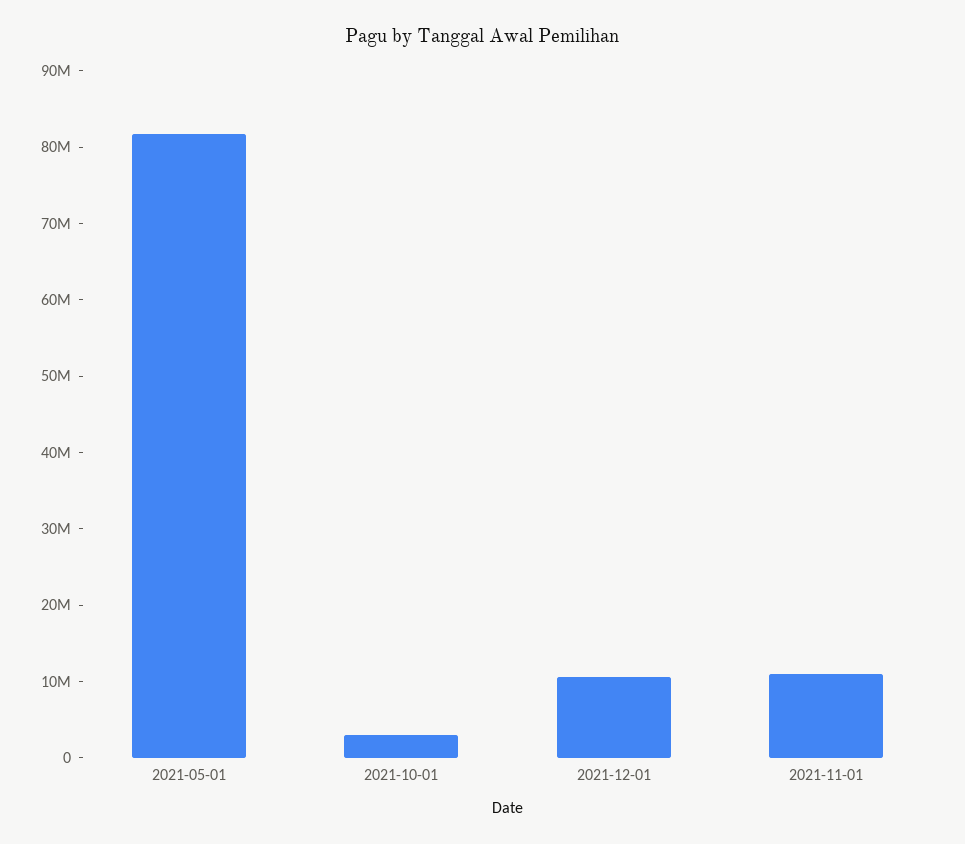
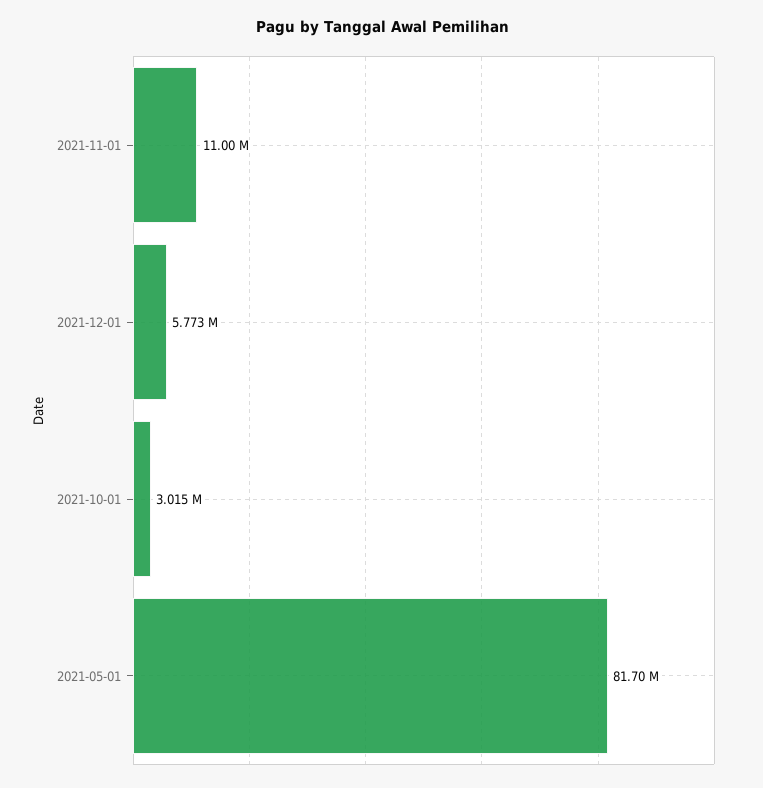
2021-12-01: 10000000 -> 5773000

